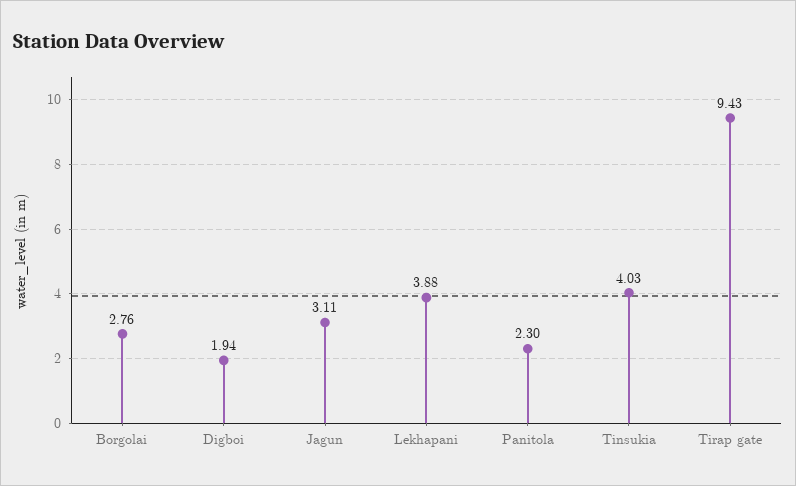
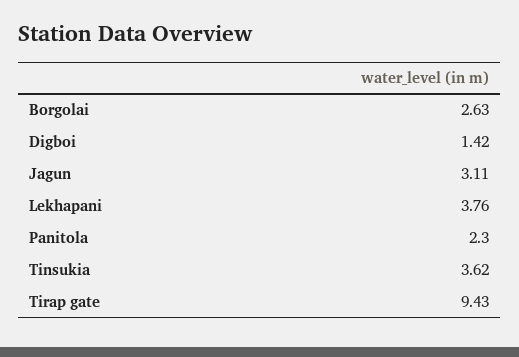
Borgolai: 2.76 -> 2.63
Digboi: 1.94 -> 1.42
Lekhapani: 3.88 -> 3.76
Tinsukia: 4.03 -> 3.62

